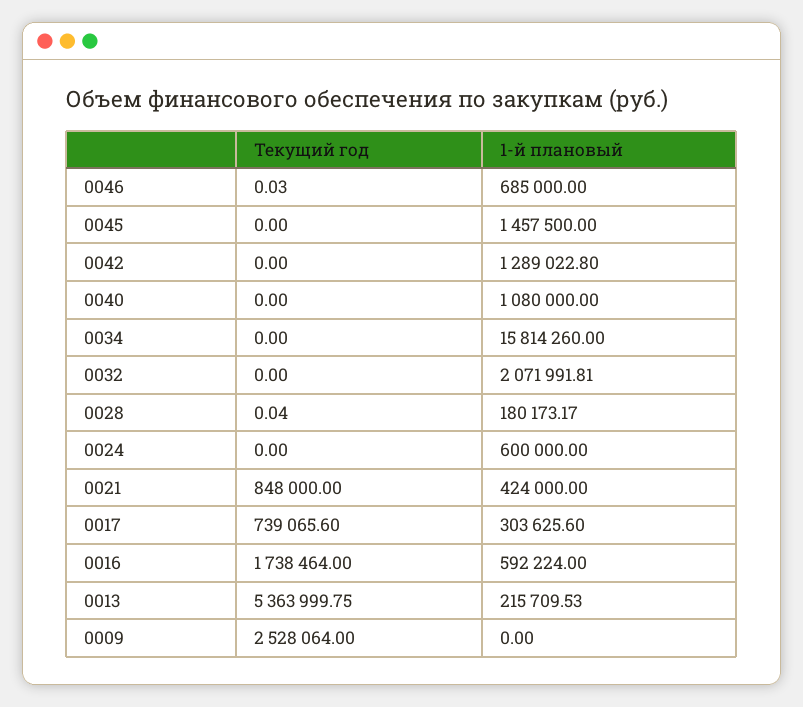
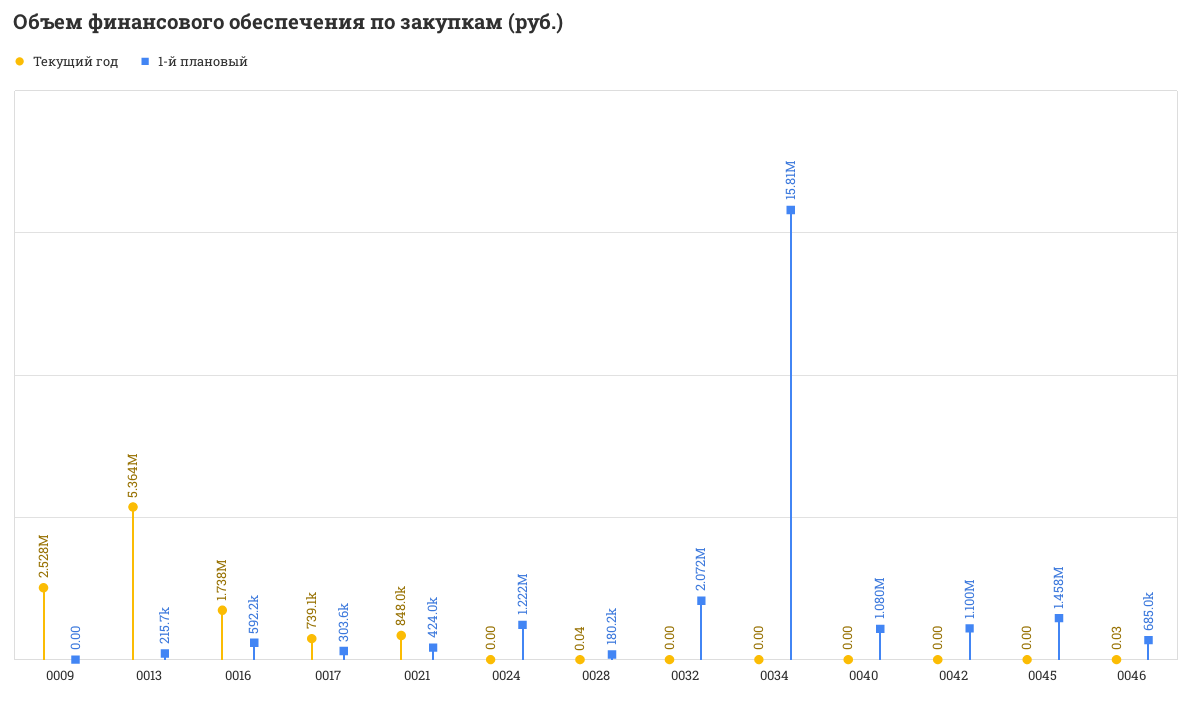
1-й плановый, 0042: 1289022.8 -> 1100000
1-й плановый, 0024: 600000 -> 1222000

